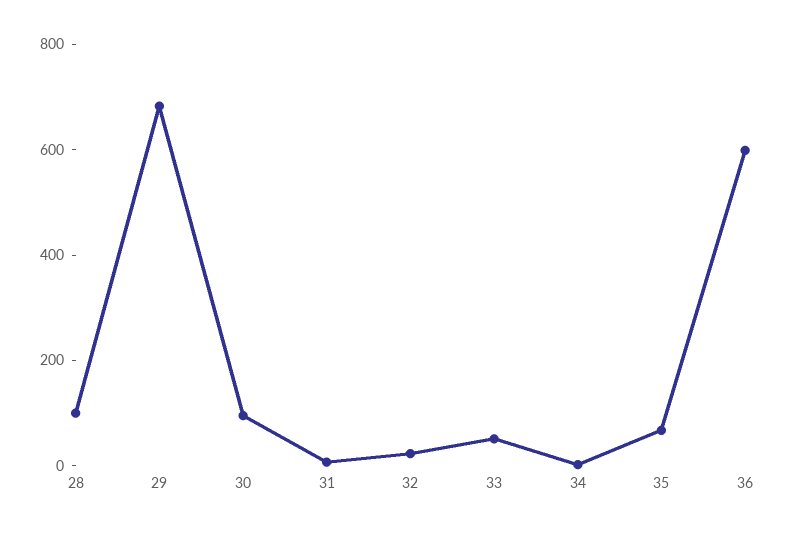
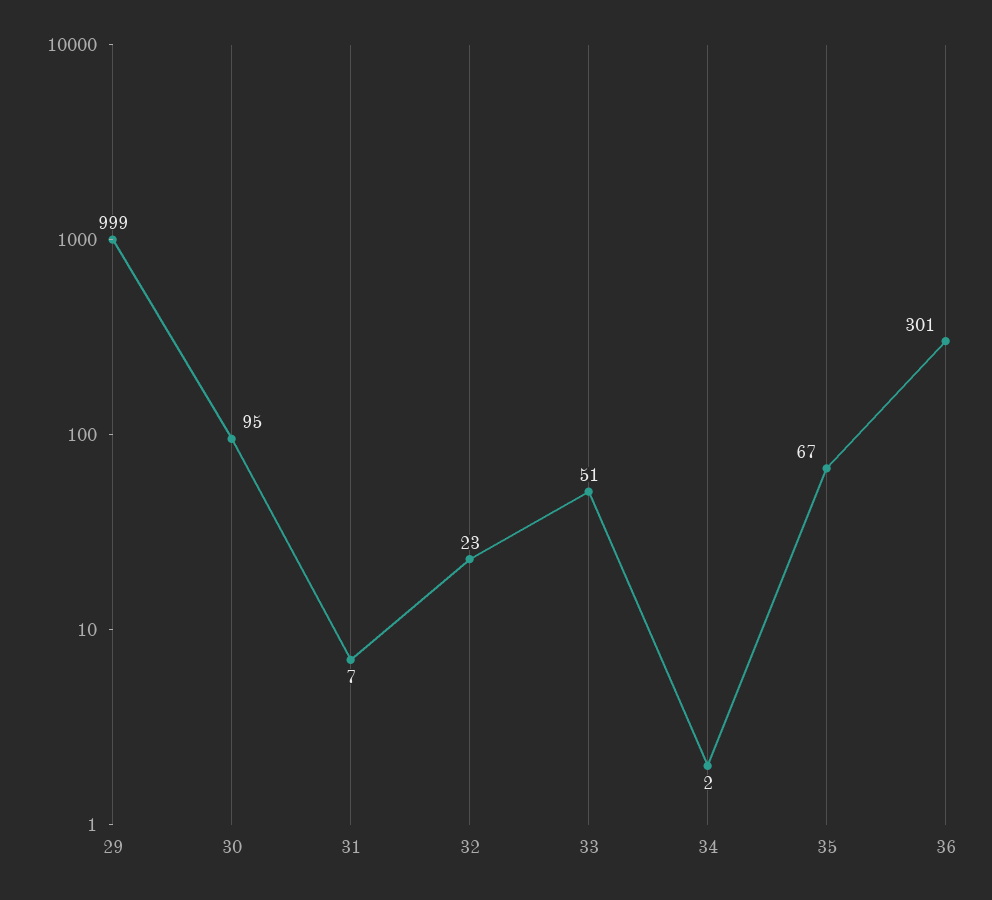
28: 100 -> none
29: 700 -> 999
36: 600 -> 301

